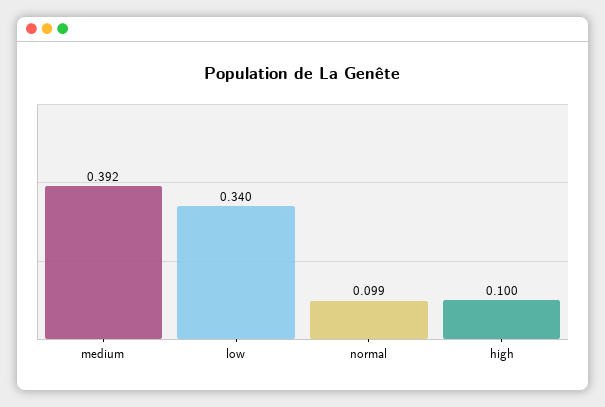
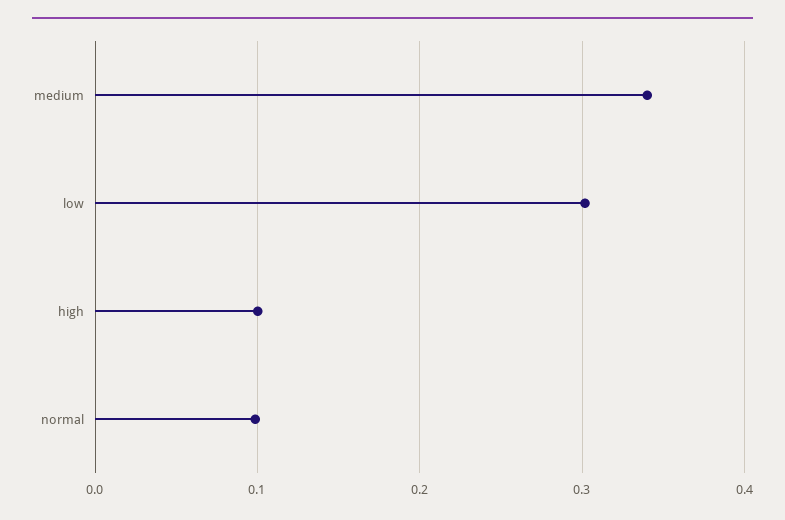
medium: 0.392 -> 0.34
low: 0.34 -> 0.3

